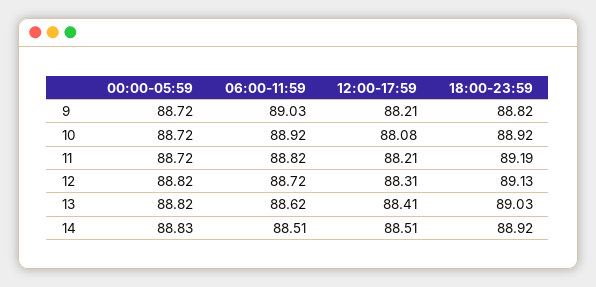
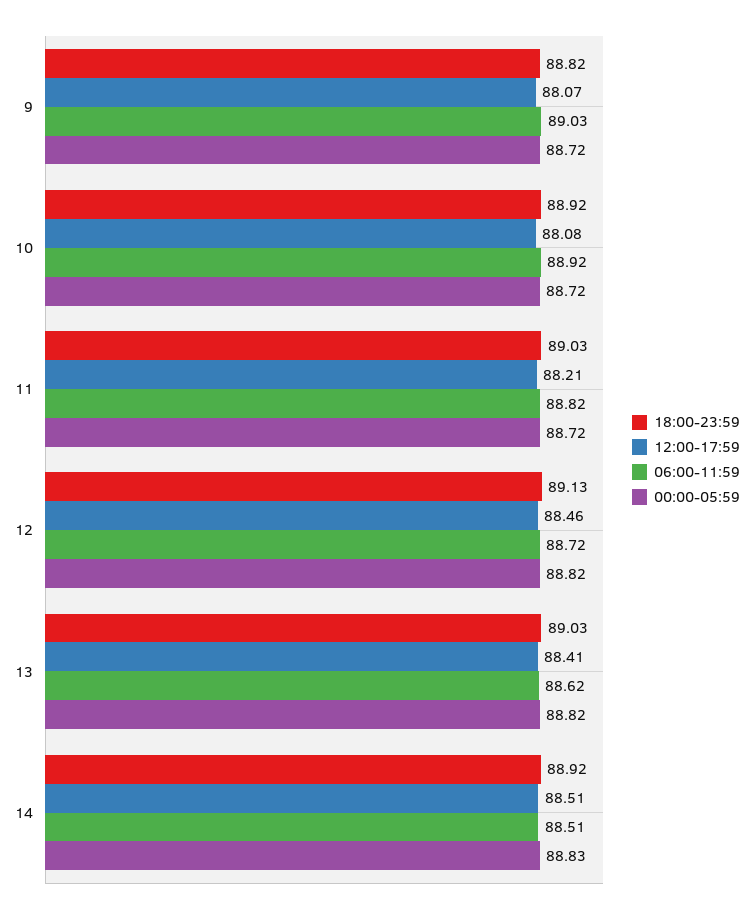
12:00-17:59, 9: 88.21 -> 88.07
18:00-23:59, 11: 89.19 -> 89.03
12:00-17:59, 12: 88.31 -> 88.46

